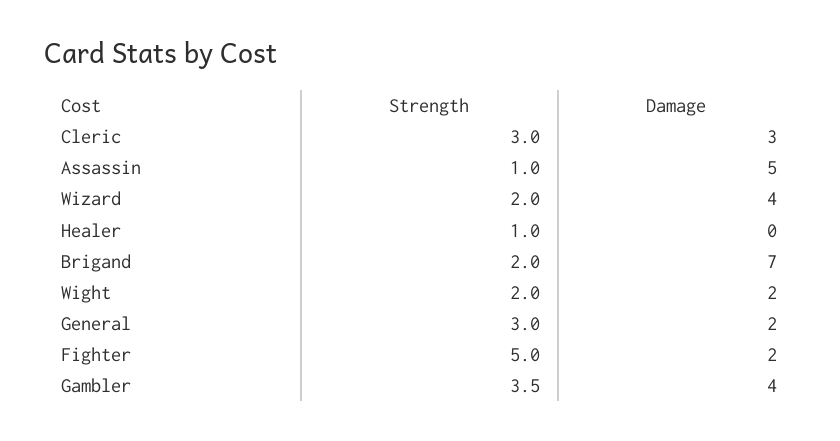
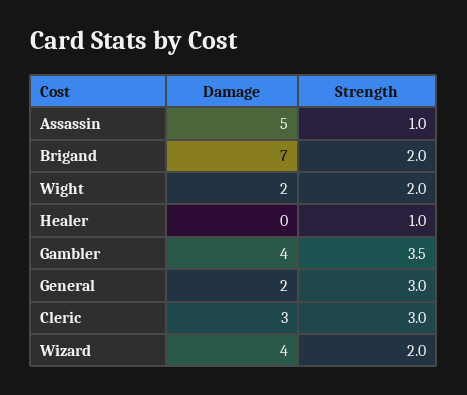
Strength, Fighter: 5 -> none
Damage, Fighter: 2 -> none

